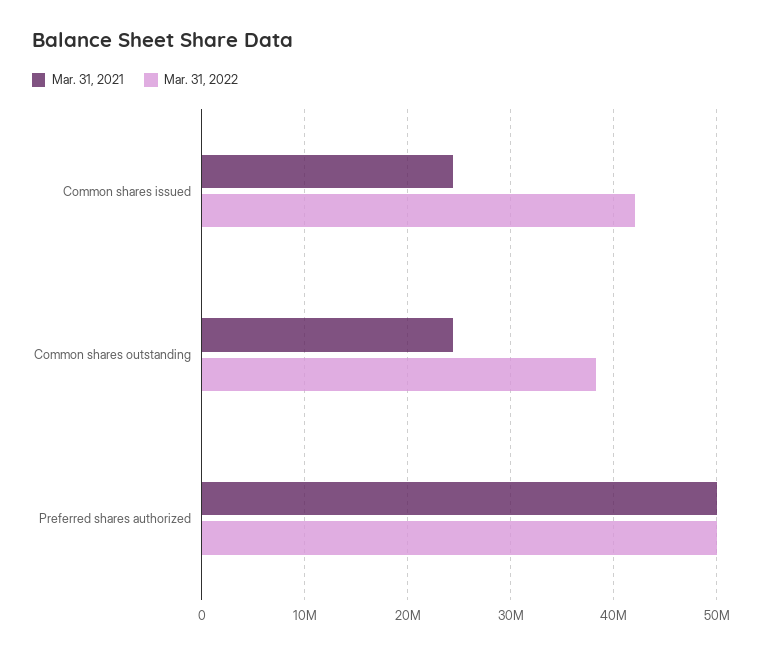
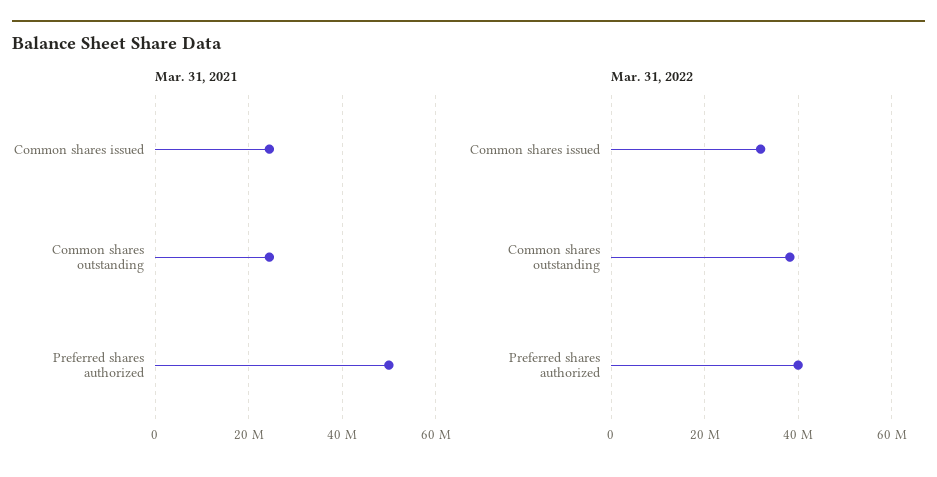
Mar. 31, 2022, Common shares issued: 42000000 -> 32000000
Mar. 31, 2022, Preferred shares authorized: 50000000 -> 40000000

